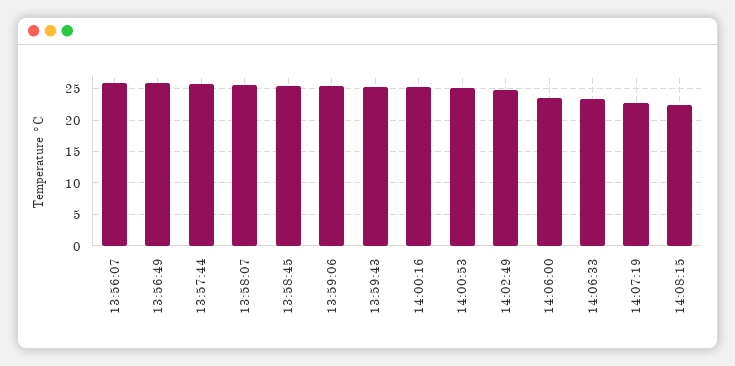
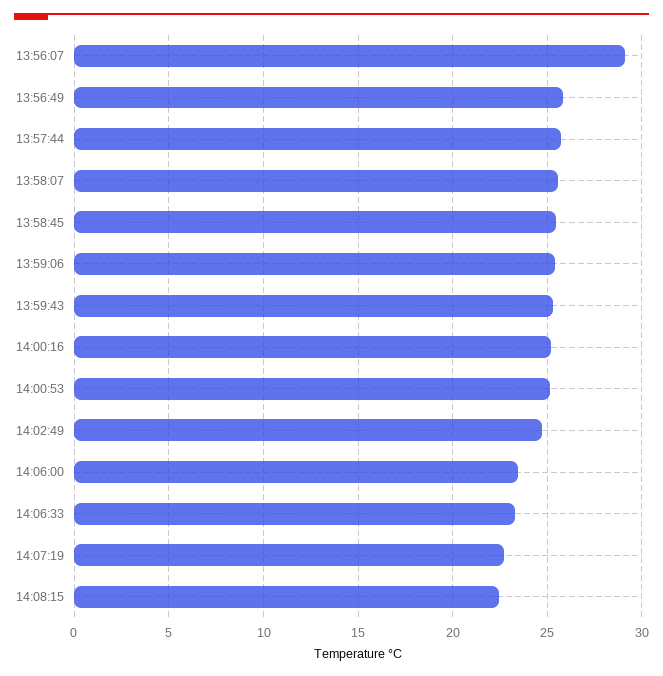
13:56:07: 26 -> 29

